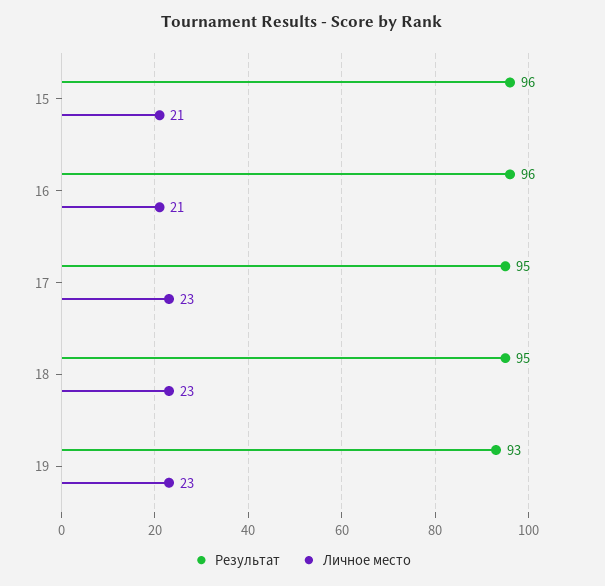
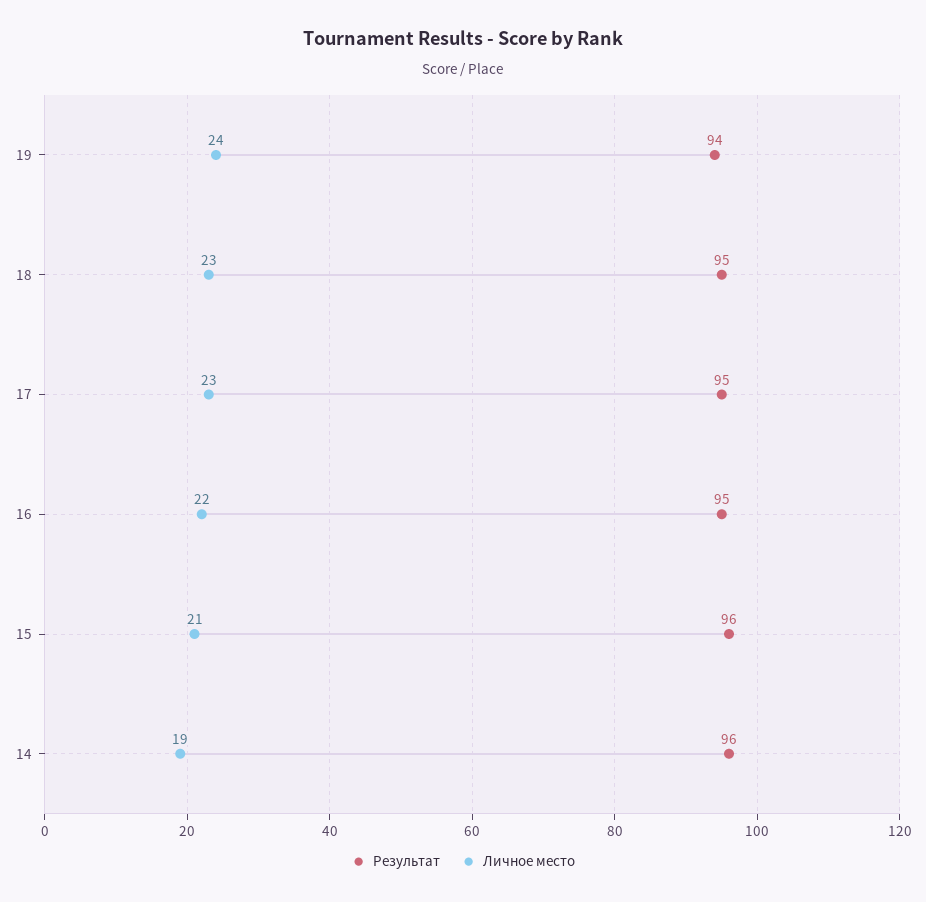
Результат, 16: 96 -> 95
Личное место, 16: 21 -> 22
Результат, 19: 93 -> 94
Личное место, 19: 23 -> 24
Результат, 14: none -> 96
Личное место, 14: none -> 19

